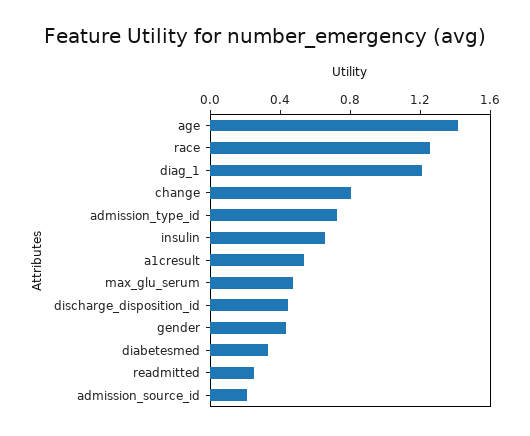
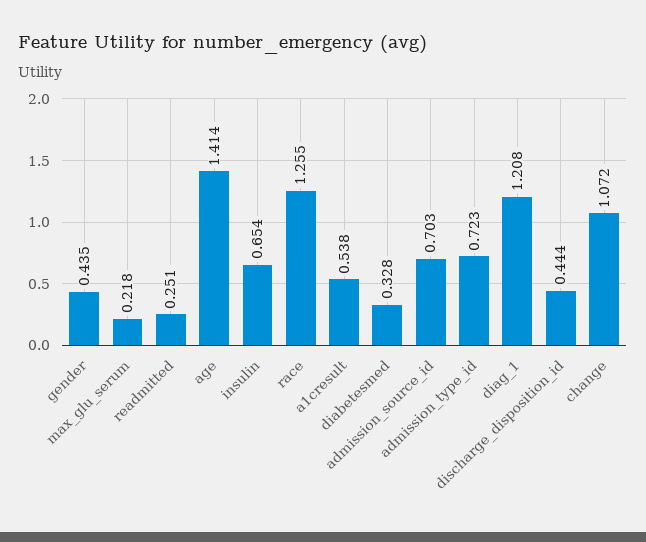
change: 0.8 -> 1.072
max_glu_serum: 0.5 -> 0.218
admission_source_id: 0.2 -> 0.703

